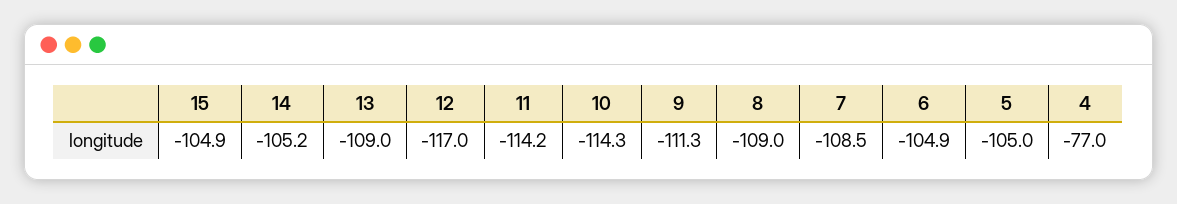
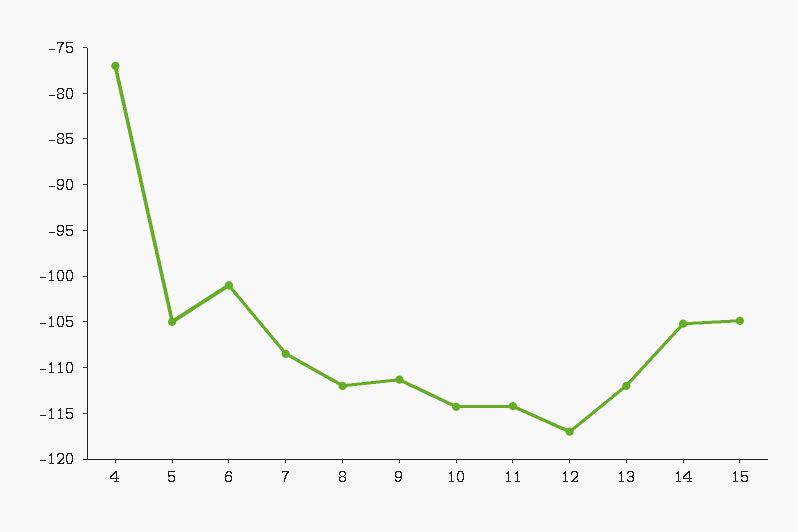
13: -109 -> -112
8: -109 -> -112
6: -104.9 -> -101

